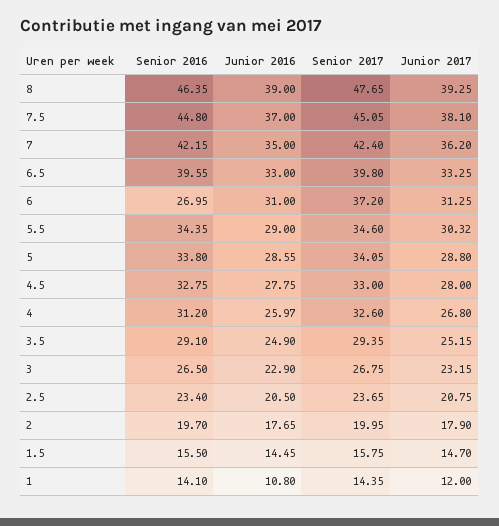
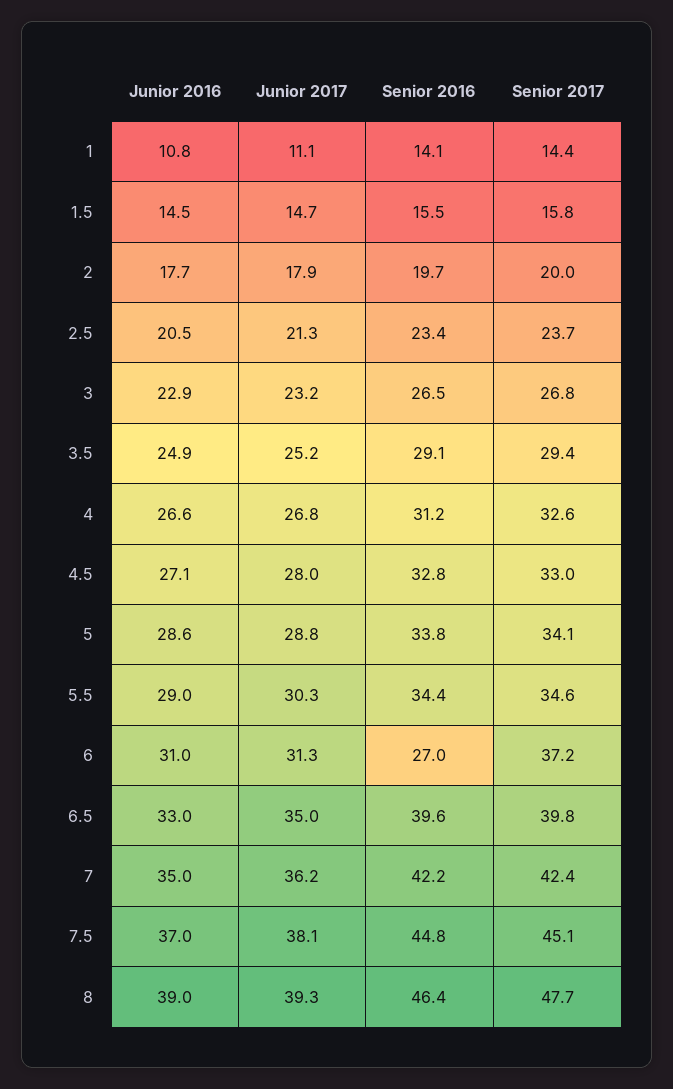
Junior 2017, 6.5: 33.25 -> 35
Junior 2016, 4.5: 27.75 -> 27.1
Junior 2016, 4: 25.97 -> 26.6
Junior 2017, 2.5: 20.75 -> 21.3
Junior 2017, 1: 12 -> 11.1

